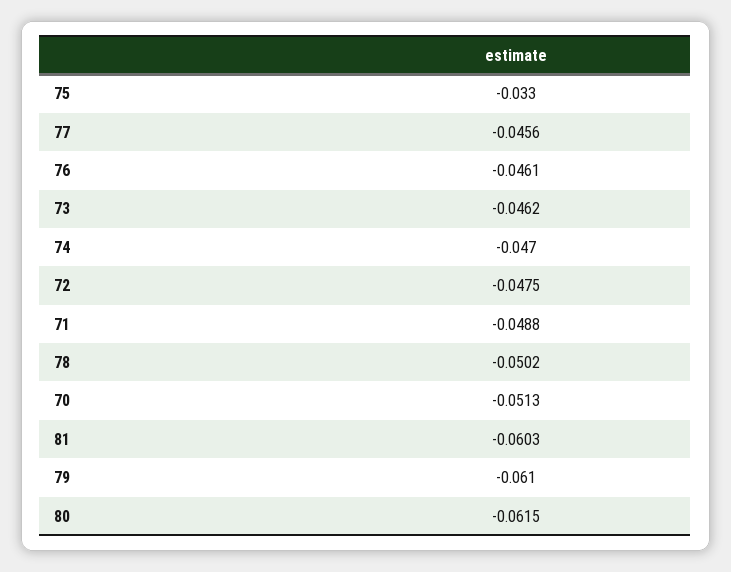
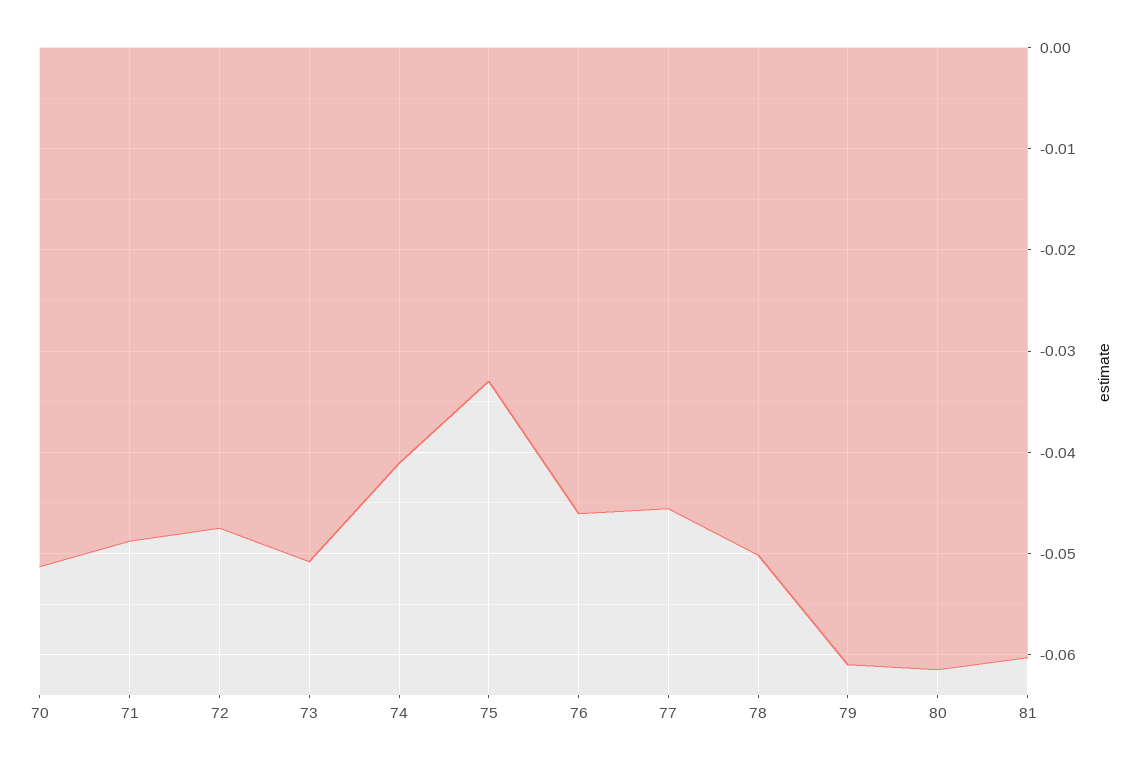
73: -0.0462 -> -0.051
74: -0.047 -> -0.041

